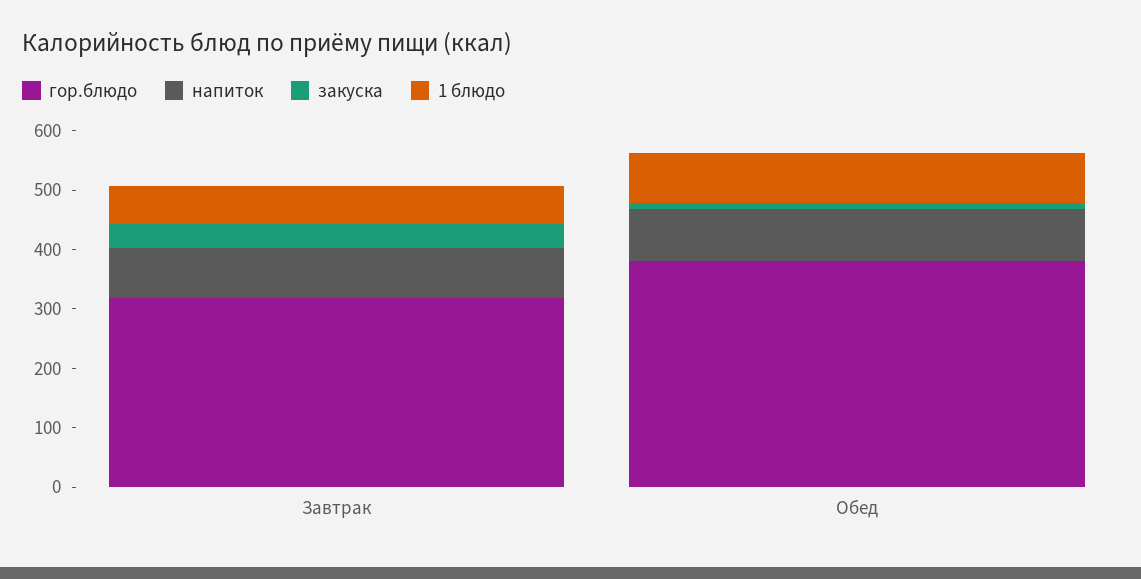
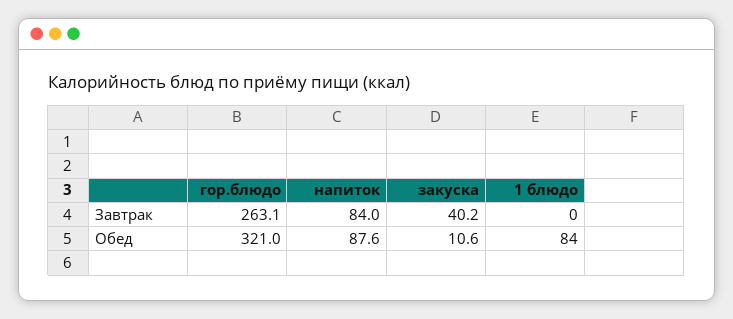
гор.блюдо, Завтрак: 320 -> 263.1
1 блюдо, Завтрак: 60 -> 0
гор.блюдо, Обед: 380 -> 321

